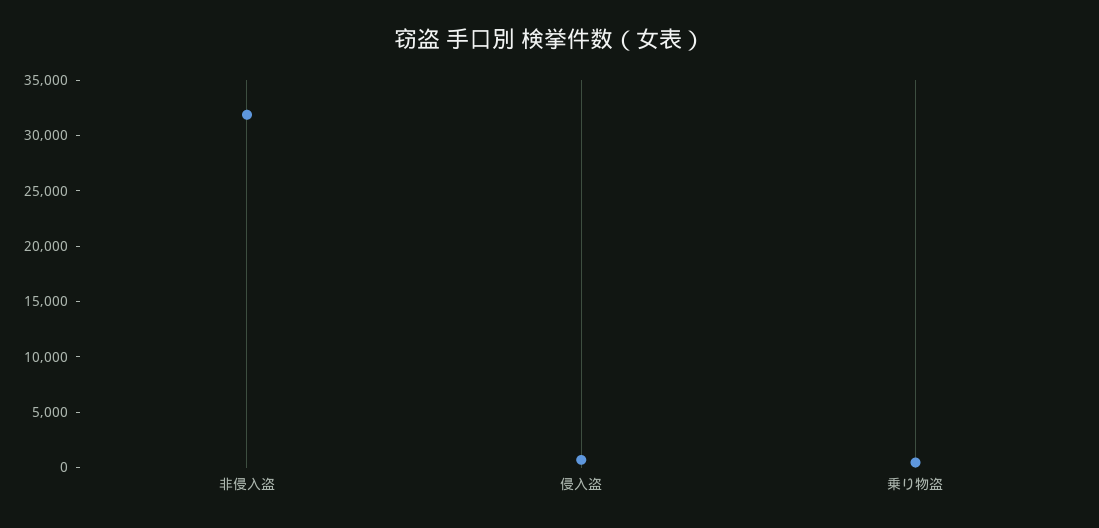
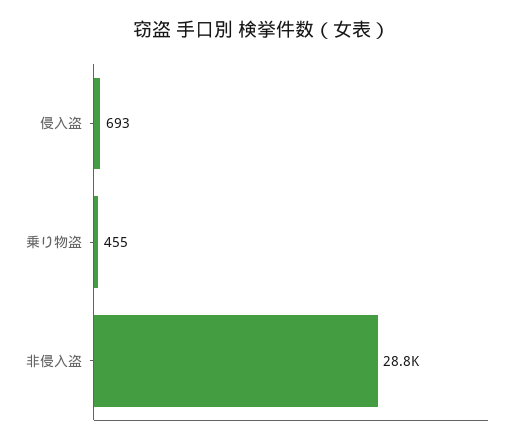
非侵入盗: 32000 -> 28800

